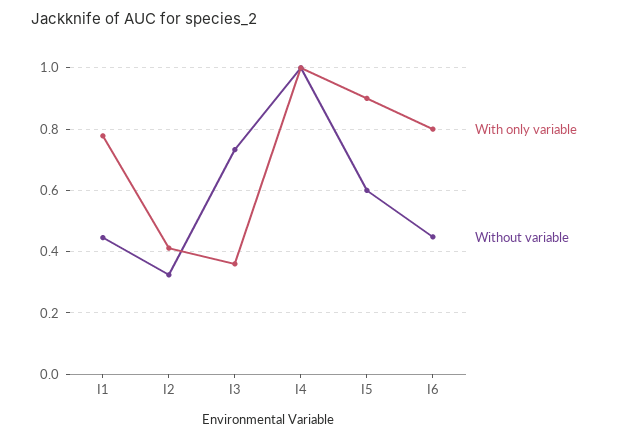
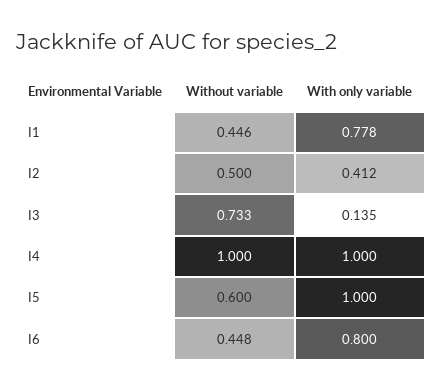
Without variable, I2: 0.32 -> 0.5
With only variable, I3: 0.36 -> 0.135
With only variable, I5: 0.9 -> 1

